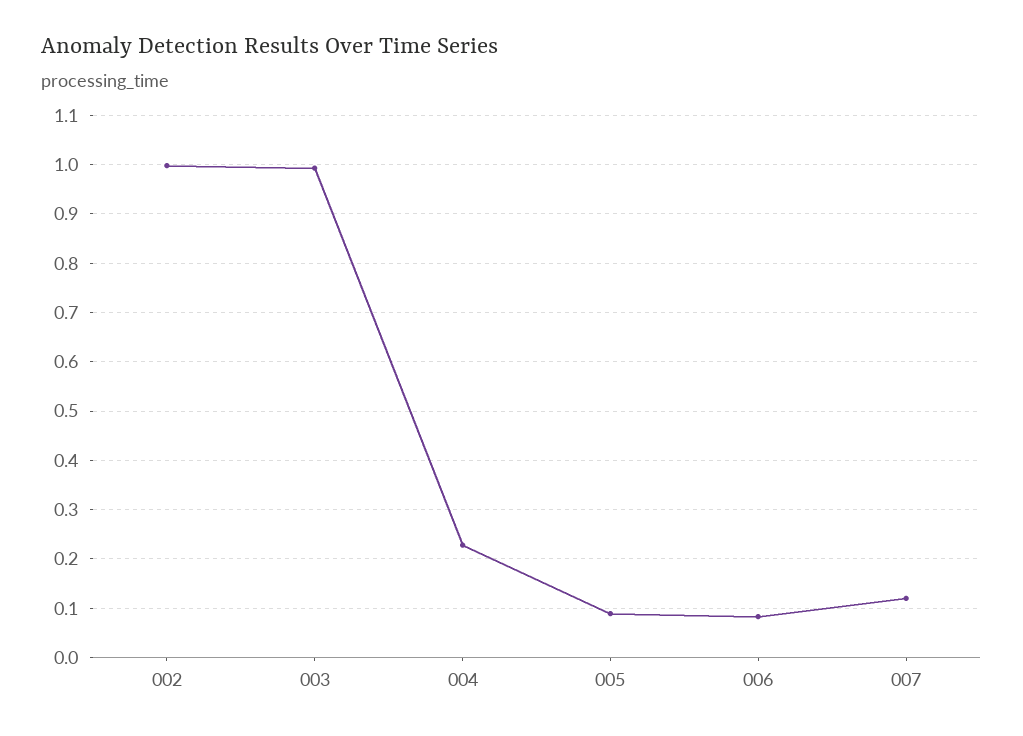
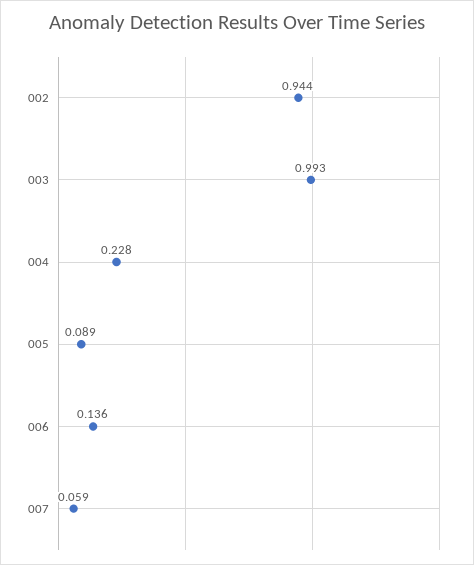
002: 1 -> 0.944
006: 0.08 -> 0.136
007: 0.12 -> 0.059

